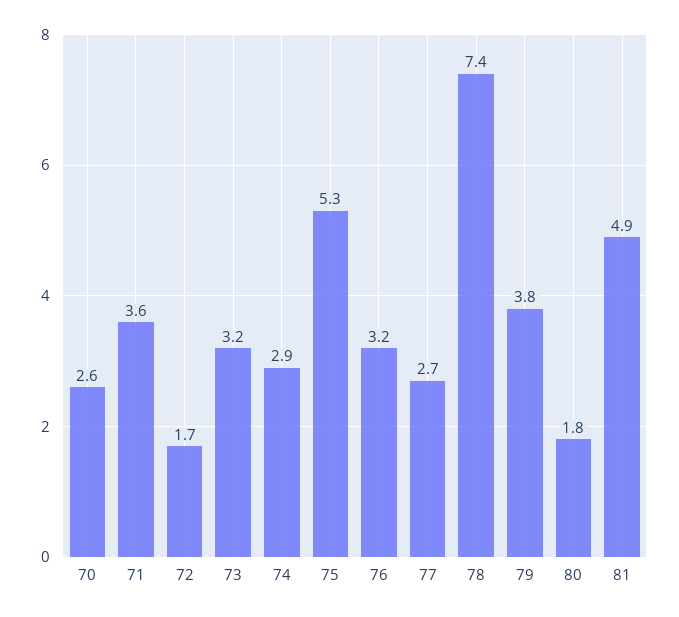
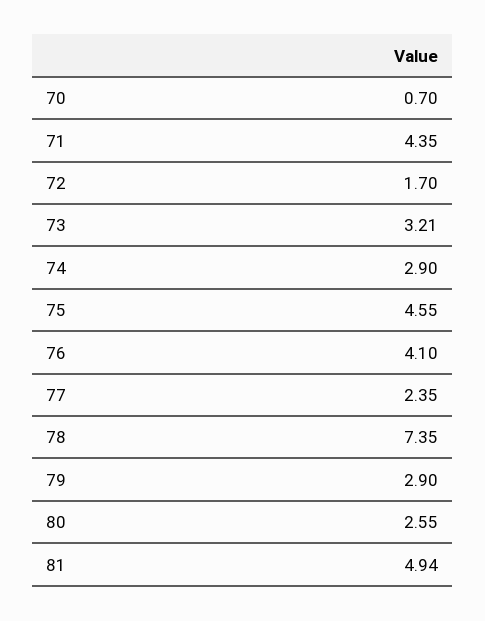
70: 2.6 -> 0.7
71: 3.6 -> 4.35
75: 5.3 -> 4.55
76: 3.2 -> 4.1
77: 2.7 -> 2.35
79: 3.8 -> 2.9
80: 1.8 -> 2.55

